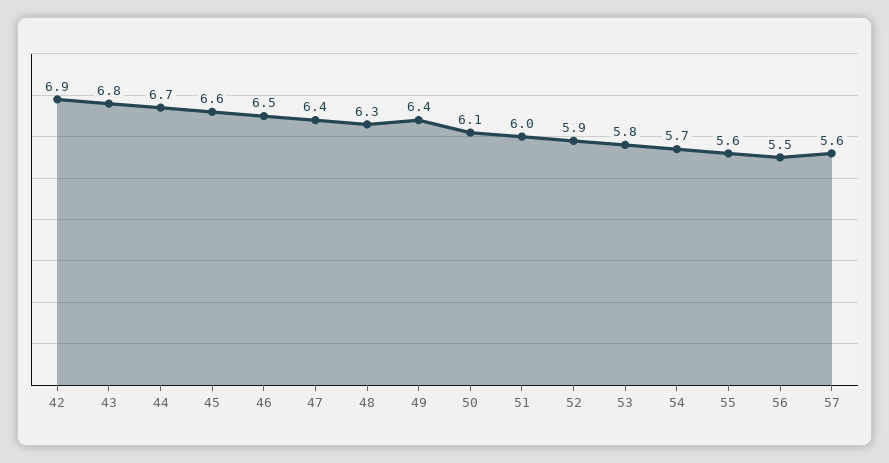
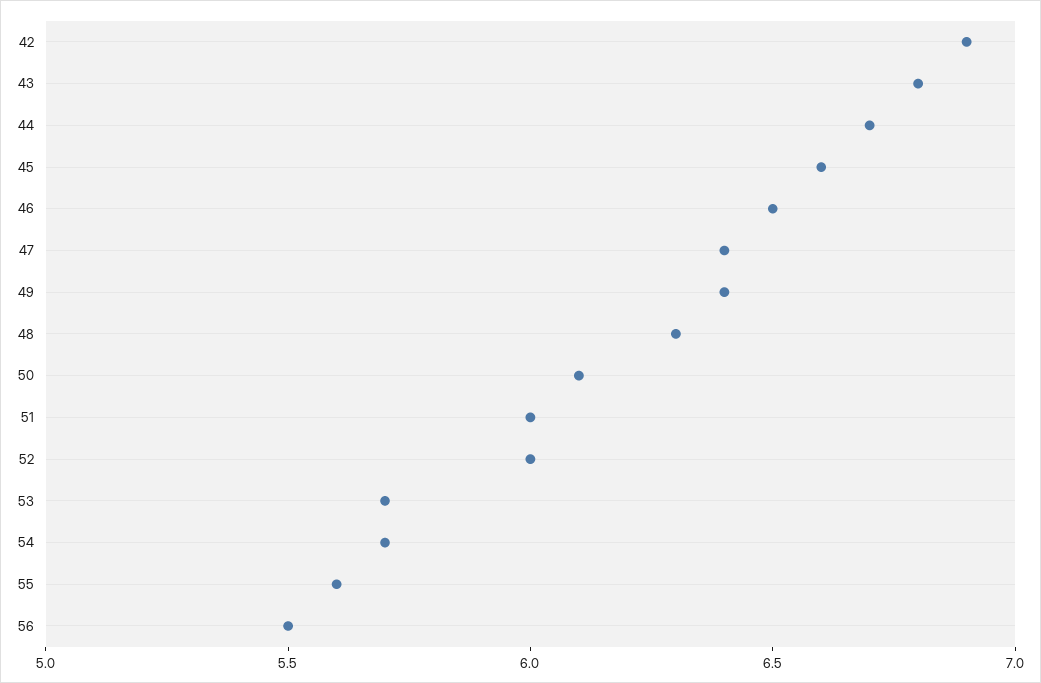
52: 5.9 -> 6
53: 5.8 -> 5.7
57: 5.6 -> none

